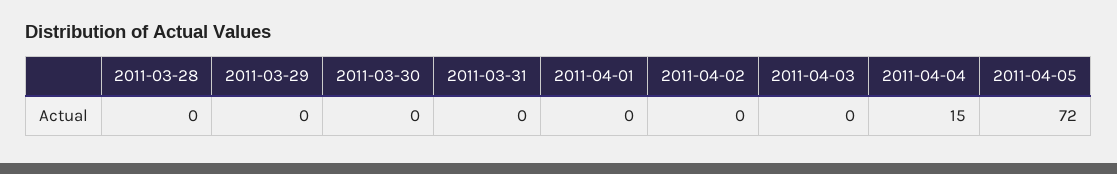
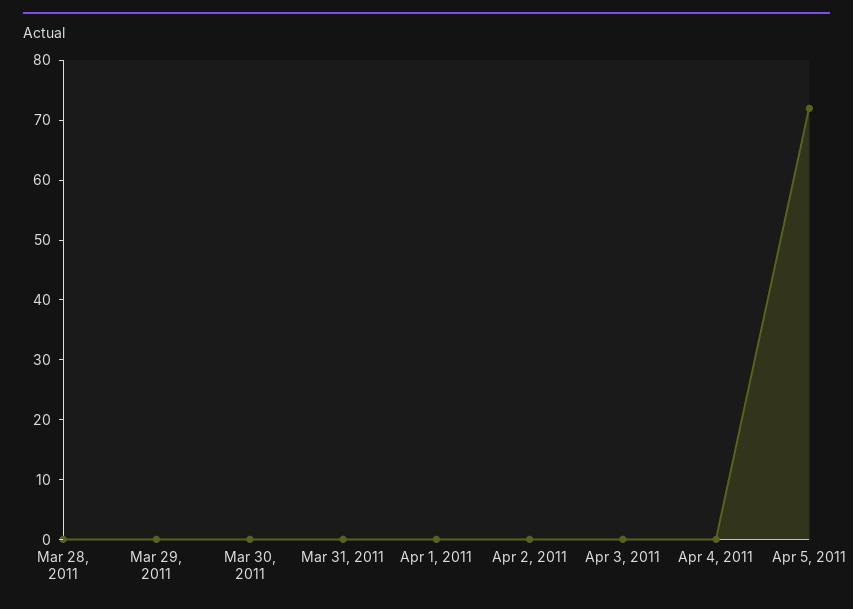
2011-04-04: 15 -> 0

